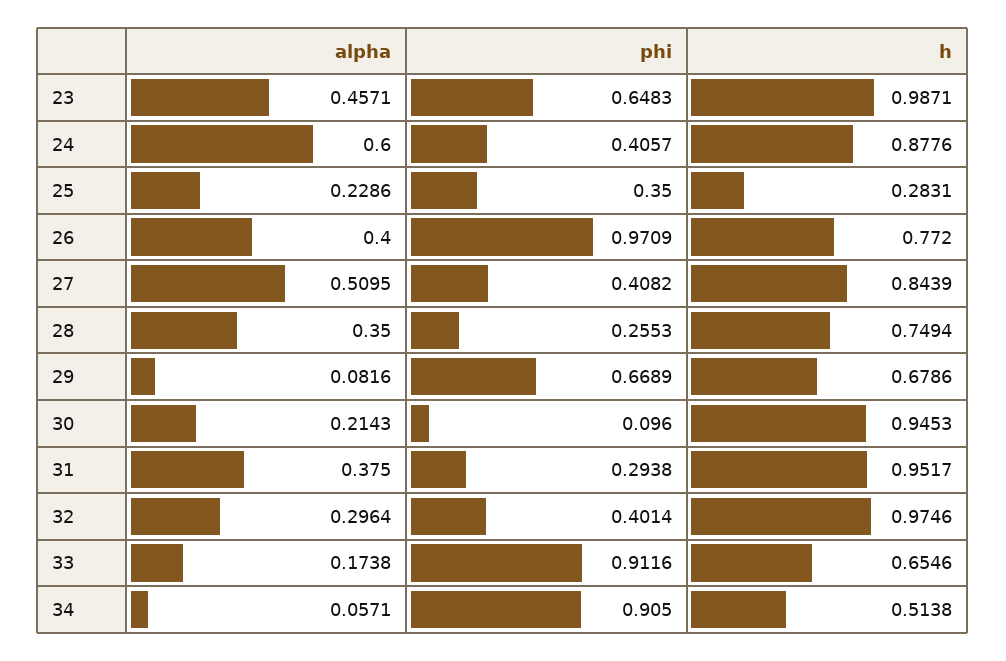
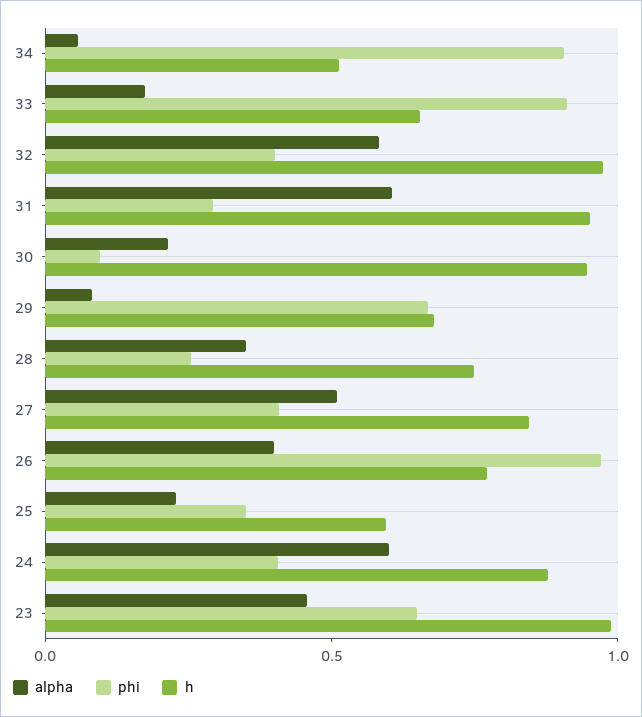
h, 25: 0.2831 -> 0.6
alpha, 31: 0.375 -> 0.6
alpha, 32: 0.2964 -> 0.6

